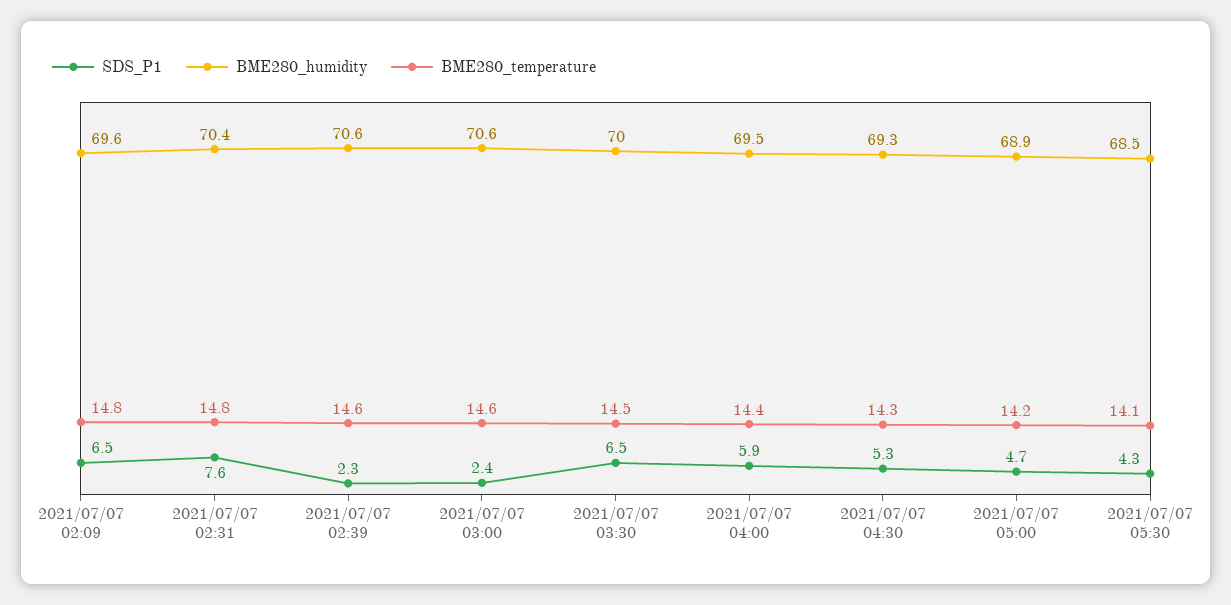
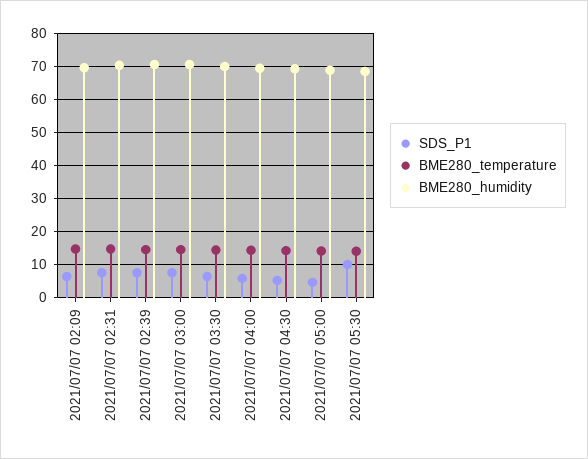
SDS_P1, 2021/07/07 02:39: 2.3 -> 8
SDS_P1, 2021/07/07 03:00: 2.4 -> 8
SDS_P1, 2021/07/07 05:30: 4.3 -> 10

